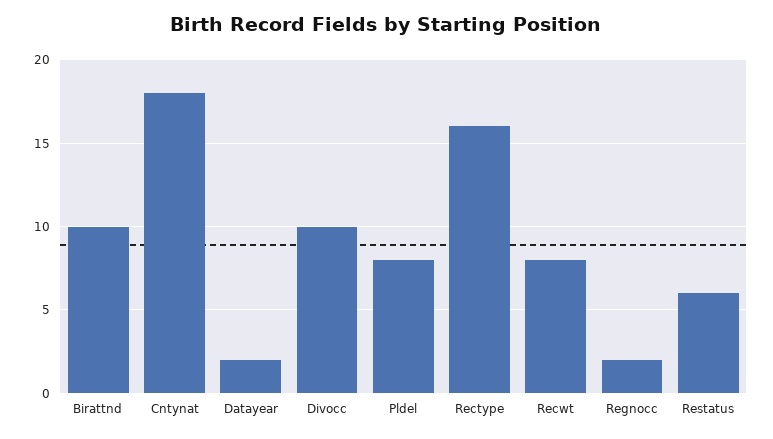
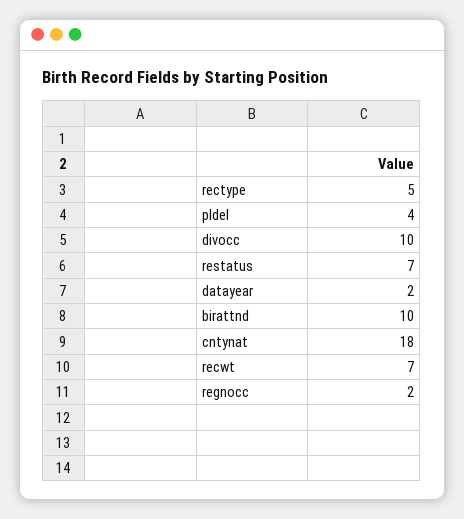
Pldel: 8 -> 4
Rectype: 16 -> 5
Recwt: 8 -> 7
Restatus: 6 -> 7

